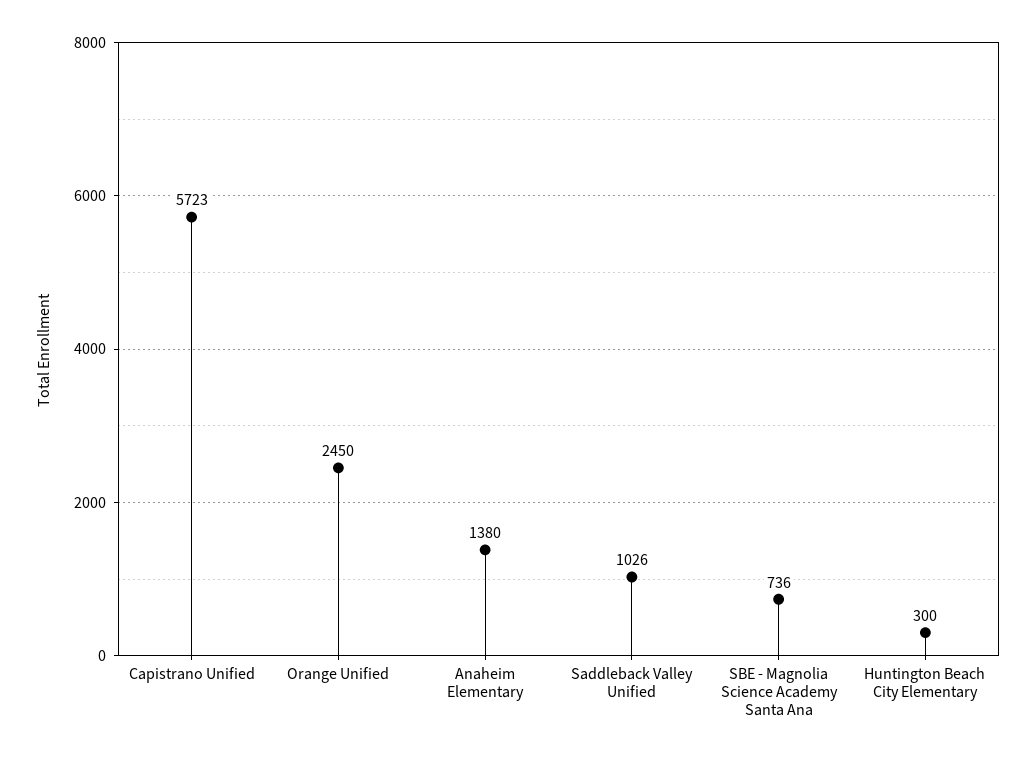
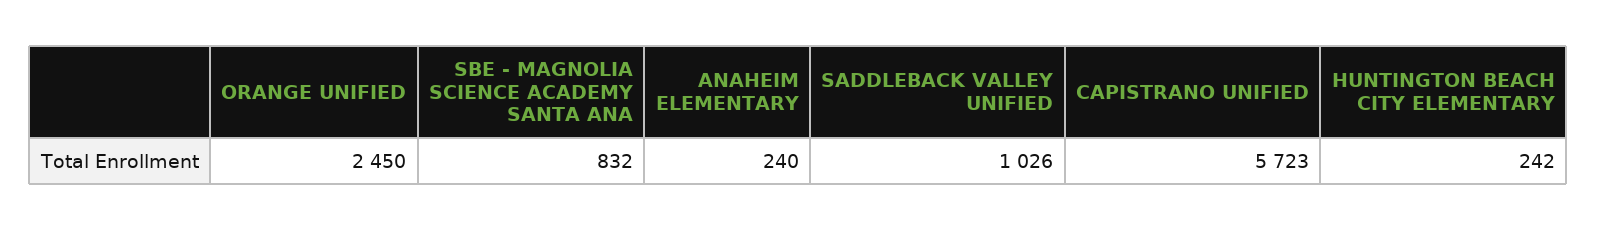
Anaheim Elementary: 1380 -> 240
SBE - Magnolia Science Academy Santa Ana: 736 -> 832
Huntington Beach City Elementary: 300 -> 242

